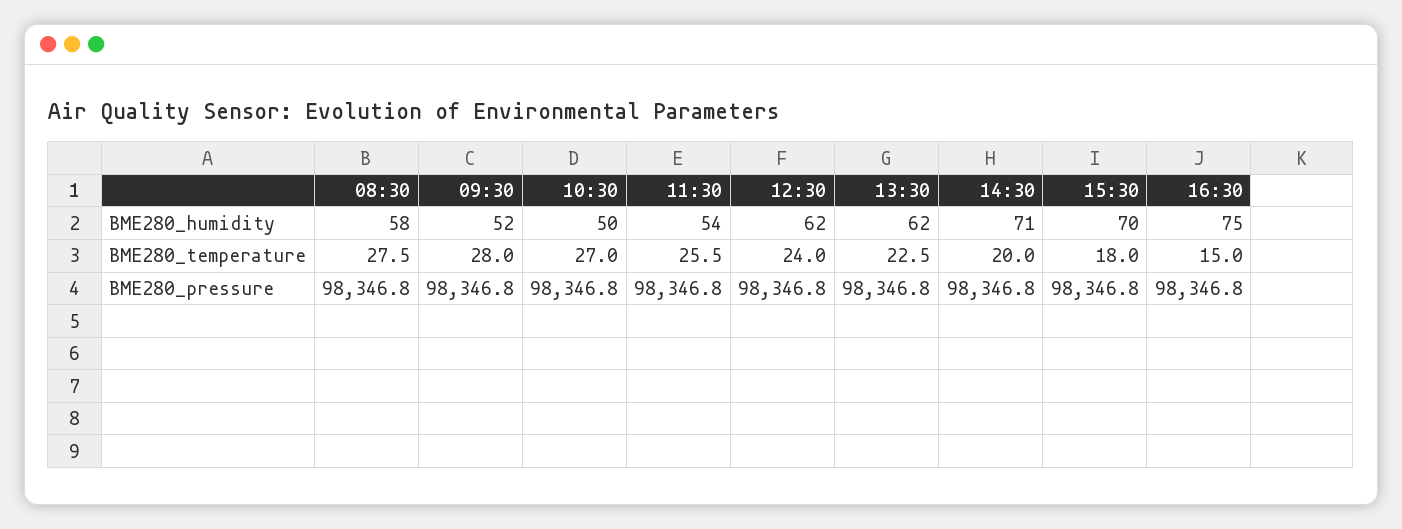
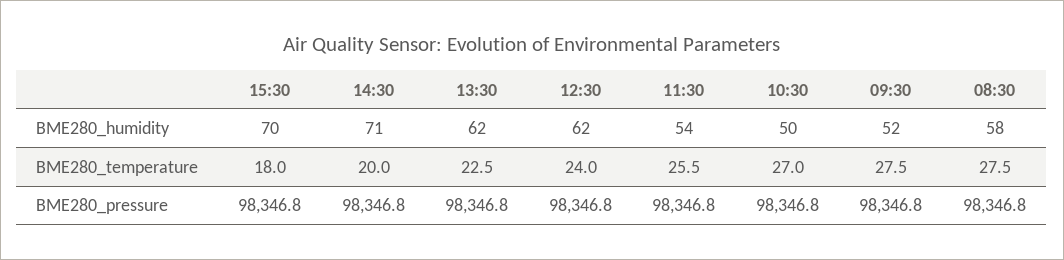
16:30, BME280_humidity: 75 -> none
09:30, BME280_temperature: 28 -> 27.5
16:30, BME280_temperature: 15 -> none
16:30, BME280_pressure: 98346.8 -> none

